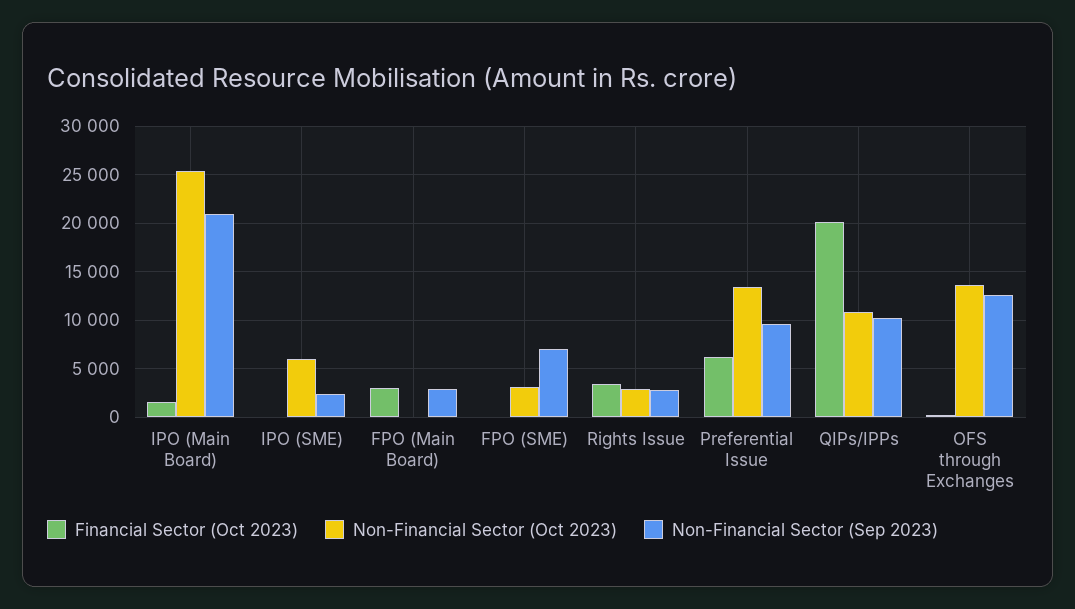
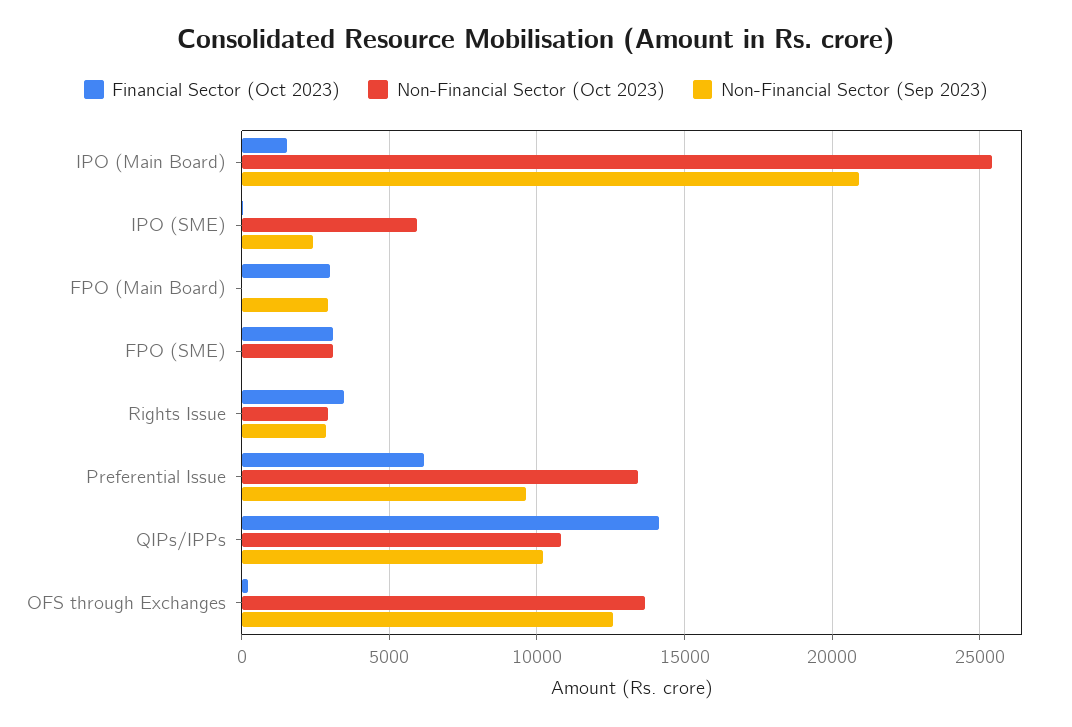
Financial Sector (Oct 2023), FPO (SME): 0 -> 3000
Non-Financial Sector (Sep 2023), FPO (SME): 7000 -> 0
Financial Sector (Oct 2023), QIPs/IPPs: 20000 -> 14000

